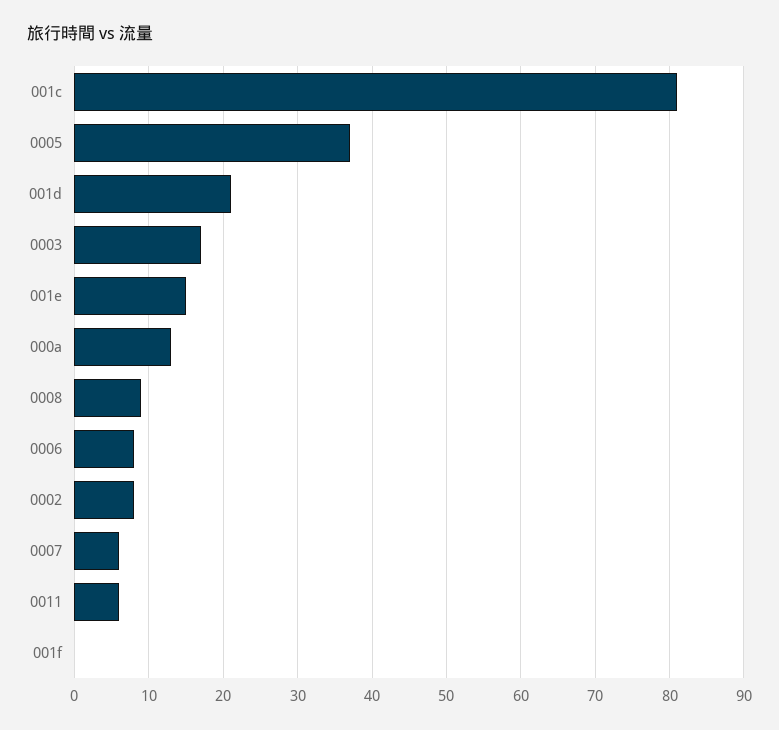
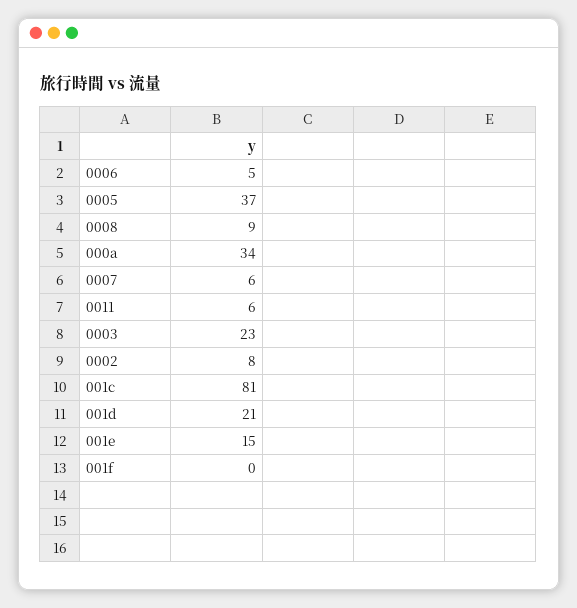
0003: 17 -> 23
000a: 13 -> 34
0006: 8 -> 5

